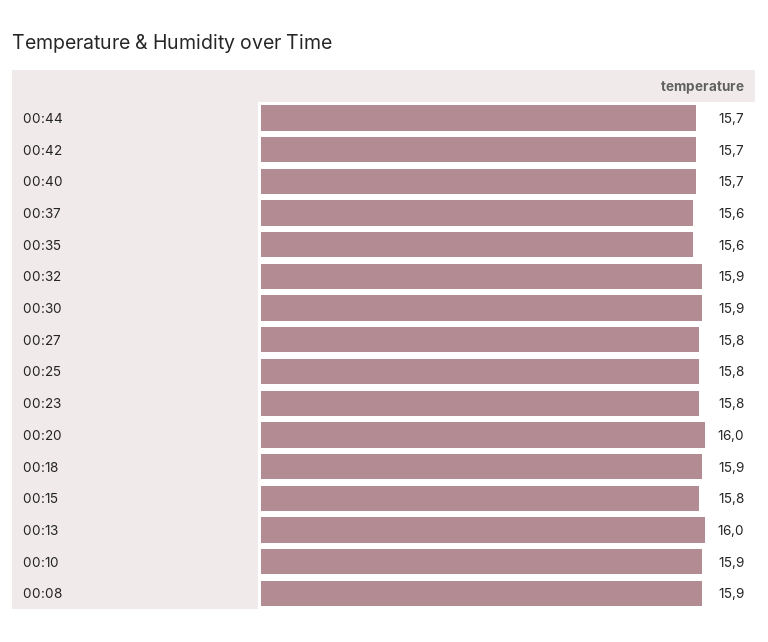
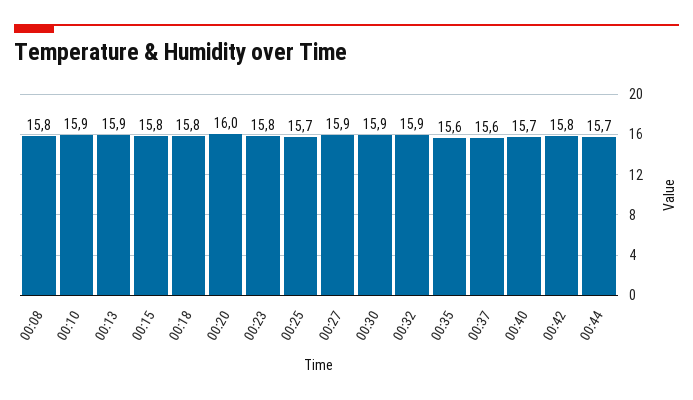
00:42: 15.7 -> 15.8
00:27: 15.8 -> 15.9
00:25: 15.8 -> 15.7
00:18: 15.9 -> 15.8
00:13: 16 -> 15.9
00:08: 15.9 -> 15.8

